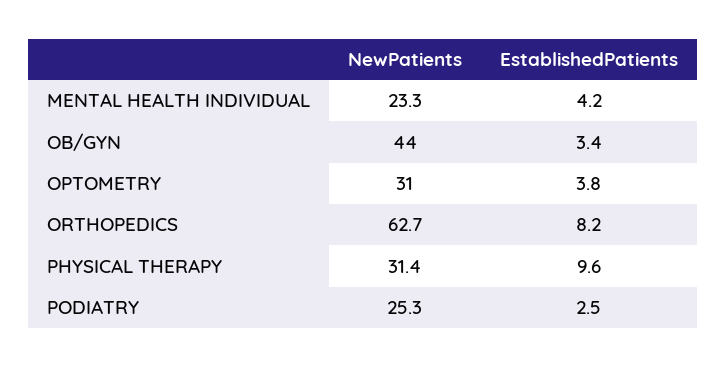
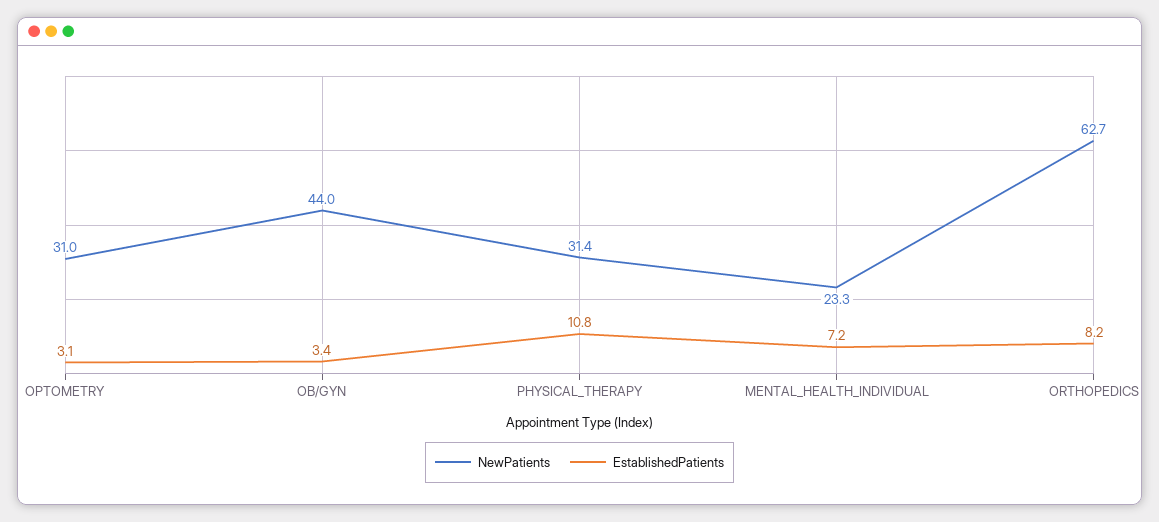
EstablishedPatients, MENTAL HEALTH INDIVIDUAL: 4.2 -> 7.2
EstablishedPatients, OPTOMETRY: 3.8 -> 3.1
EstablishedPatients, PHYSICAL THERAPY: 9.6 -> 10.8
NewPatients, PODIATRY: 25.3 -> none
EstablishedPatients, PODIATRY: 2.5 -> none

